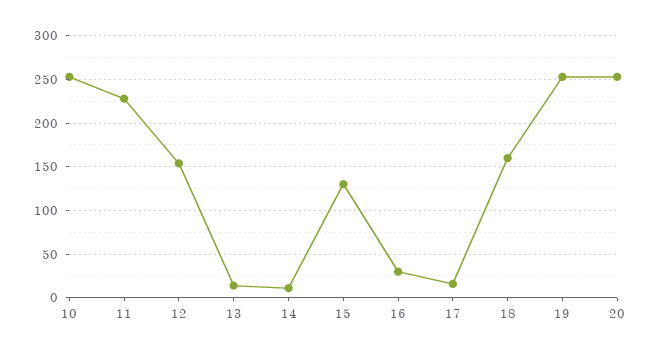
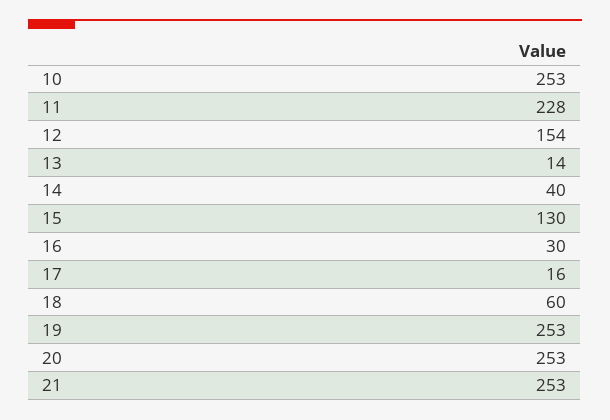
14: 10 -> 40
18: 160 -> 60
21: none -> 253

